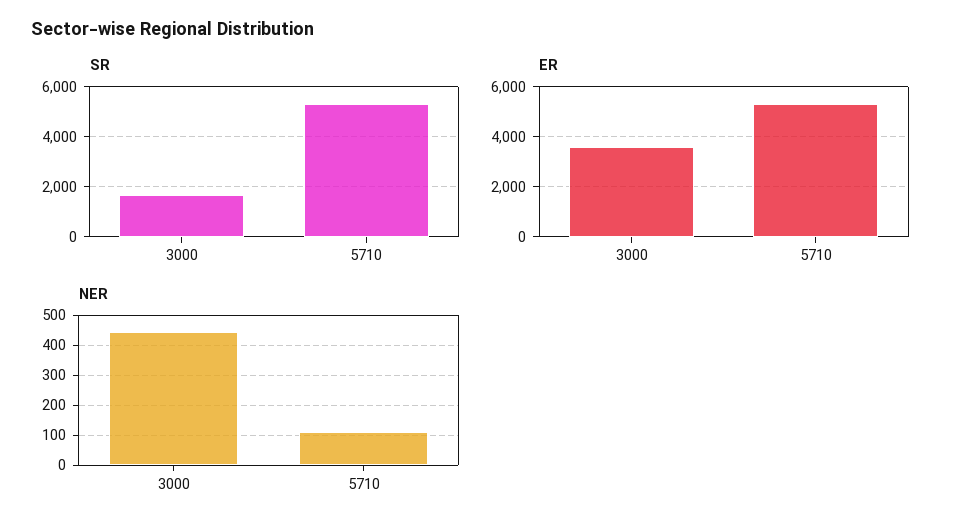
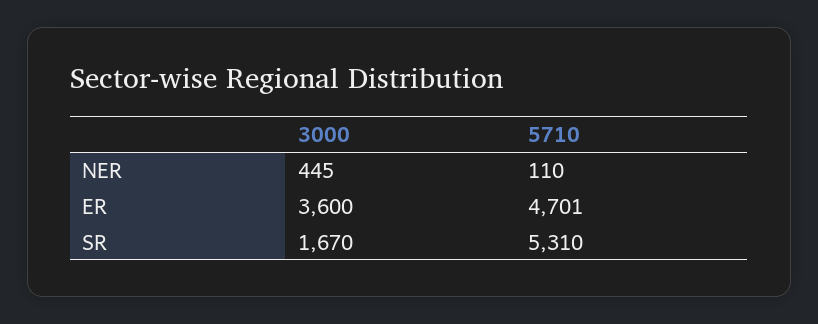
ER, 5710: 5250 -> 4701

